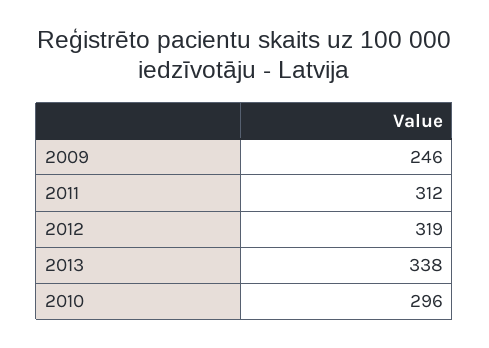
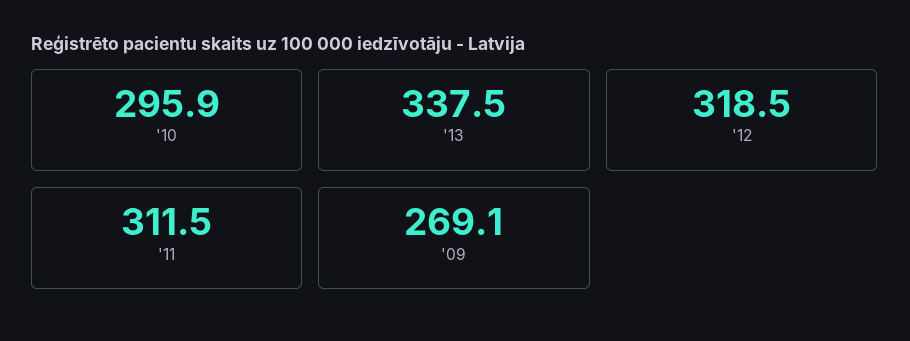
2009: 246 -> 269.1

